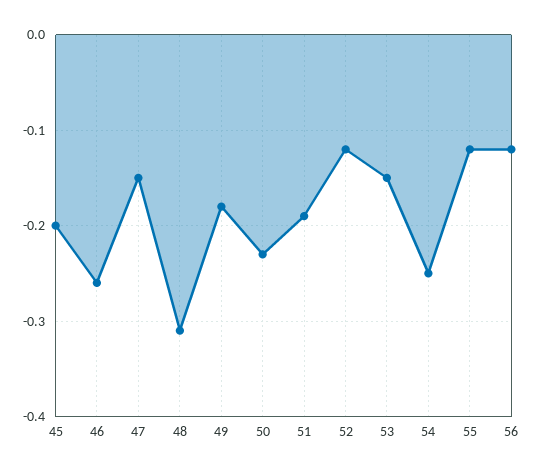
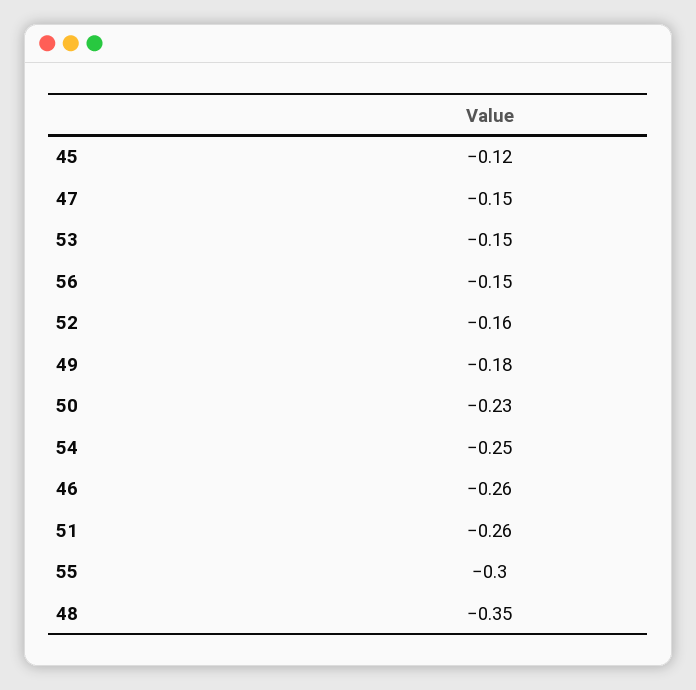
45: -0.2 -> -0.12
48: -0.31 -> -0.35
51: -0.19 -> -0.26
52: -0.12 -> -0.16
55: -0.12 -> -0.3
56: -0.12 -> -0.15

